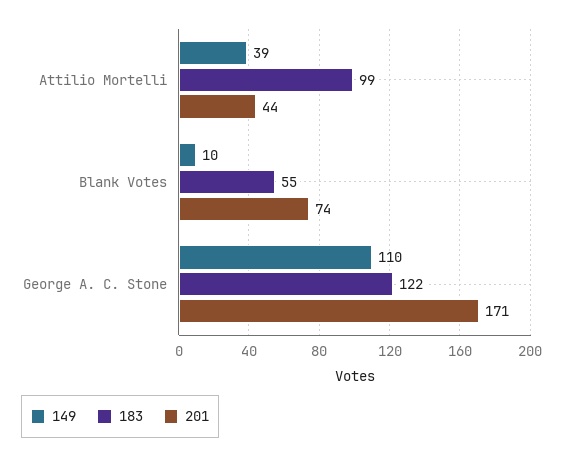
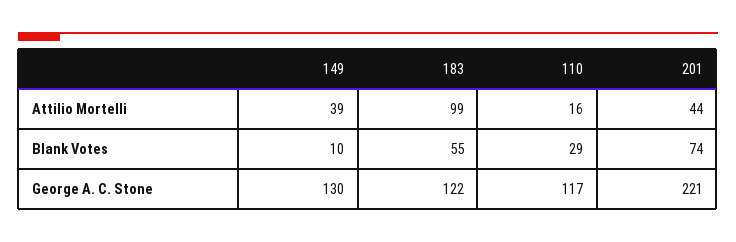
149, George A. C. Stone: 110 -> 130
201, George A. C. Stone: 171 -> 221
110, Attilio Mortelli: none -> 16
110, Blank Votes: none -> 29
110, George A. C. Stone: none -> 117

